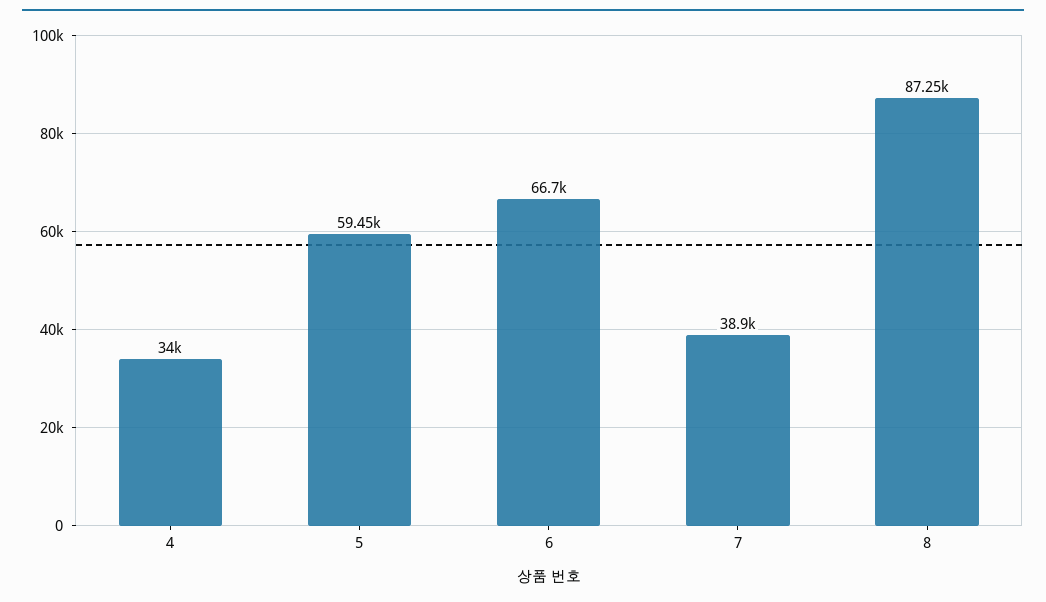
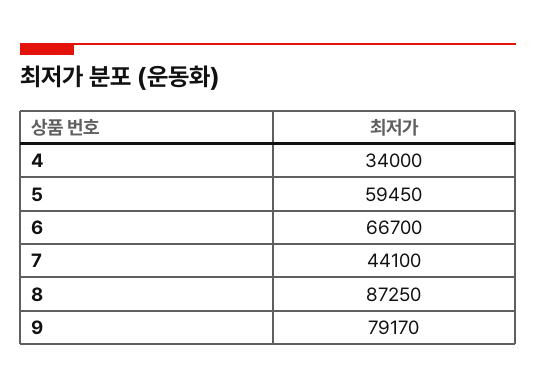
7: 38900 -> 44100
9: none -> 79170

